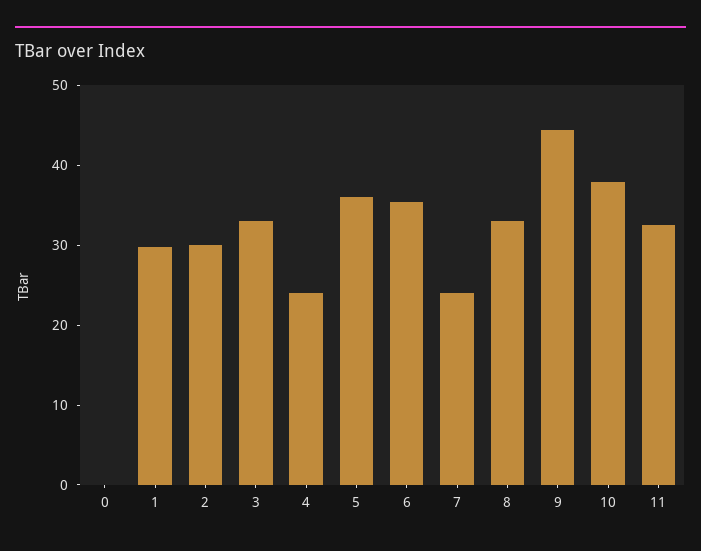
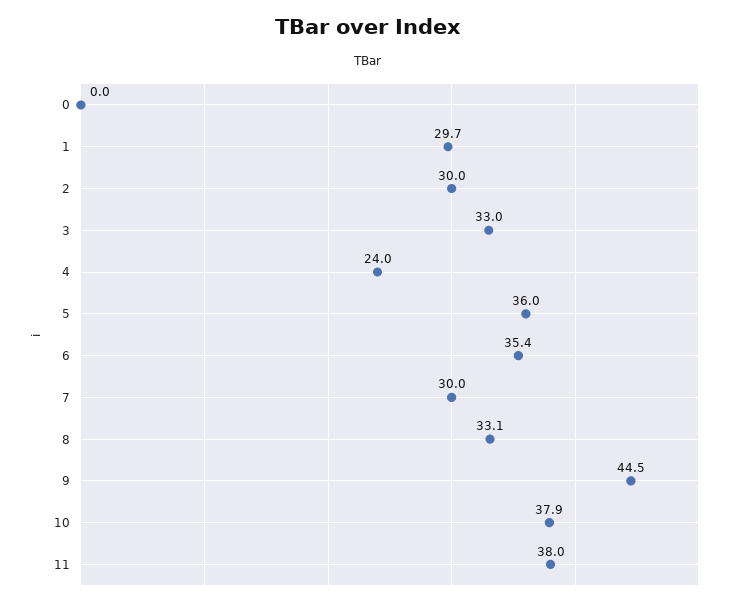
7: 24 -> 30
11: 32 -> 38

